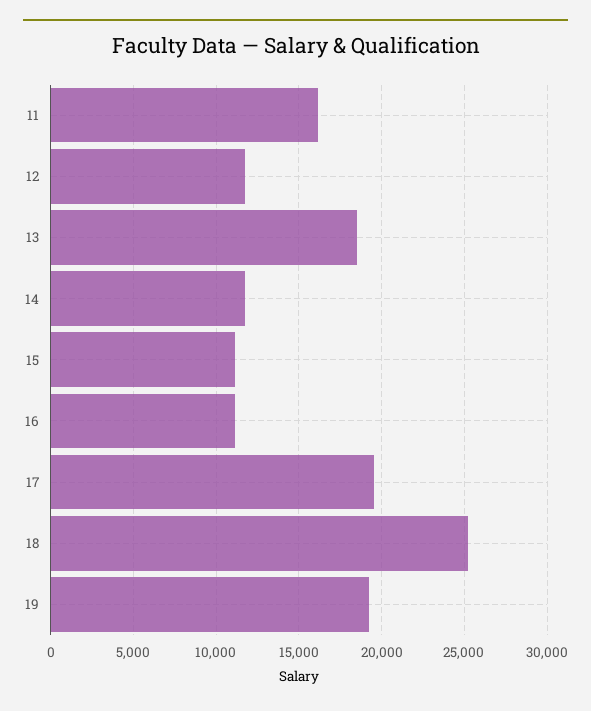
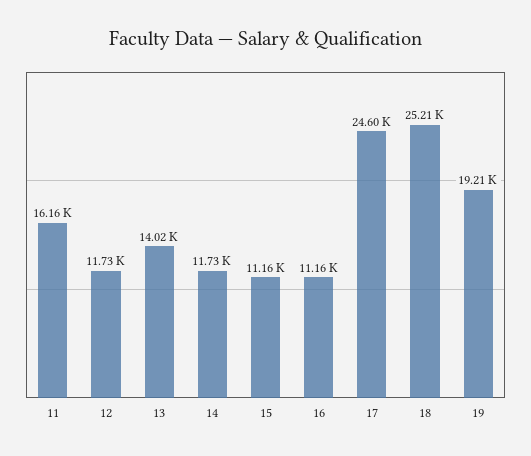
13: 18500 -> 14020
17: 19500 -> 24600

